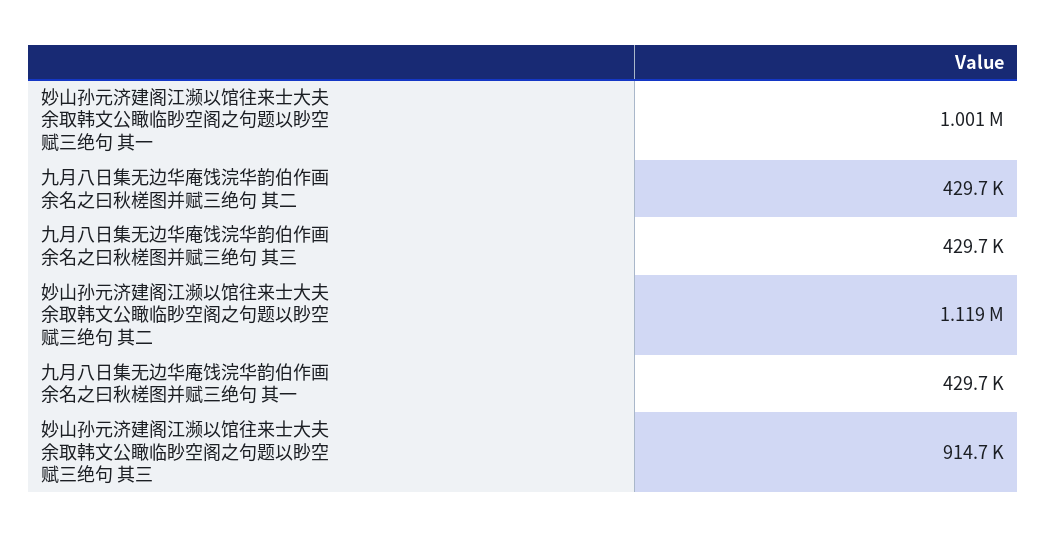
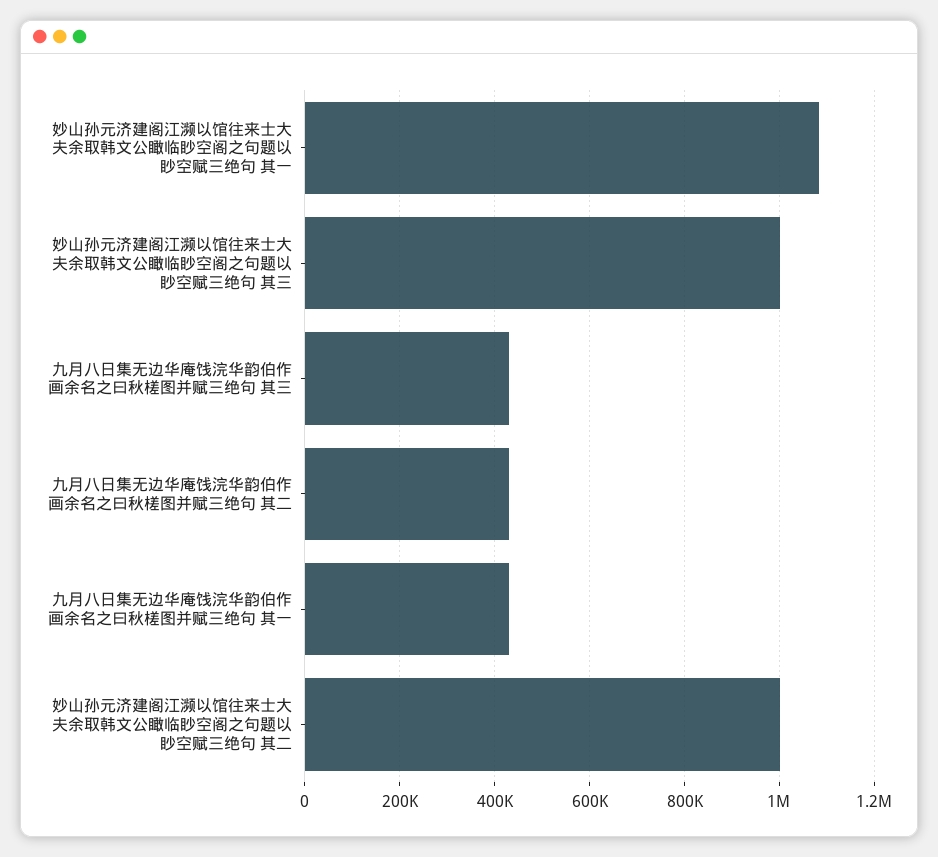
妙山孙元济建阁江濒以馆往来士大夫余取韩文公瞰临眇空阁之句题以眇空赋三绝句 其一: 1001000 -> 1080000
妙山孙元济建阁江濒以馆往来士大夫余取韩文公瞰临眇空阁之句题以眇空赋三绝句 其二: 1119000 -> 1000000
妙山孙元济建阁江濒以馆往来士大夫余取韩文公瞰临眇空阁之句题以眇空赋三绝句 其三: 914700 -> 1000000

